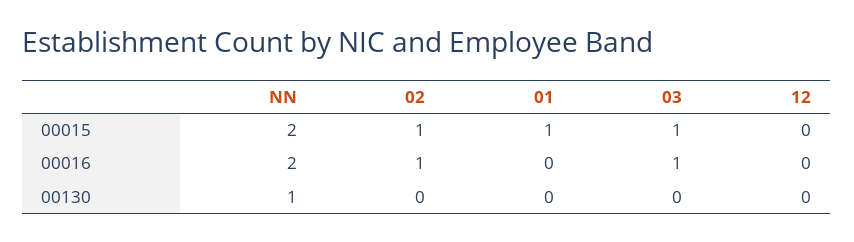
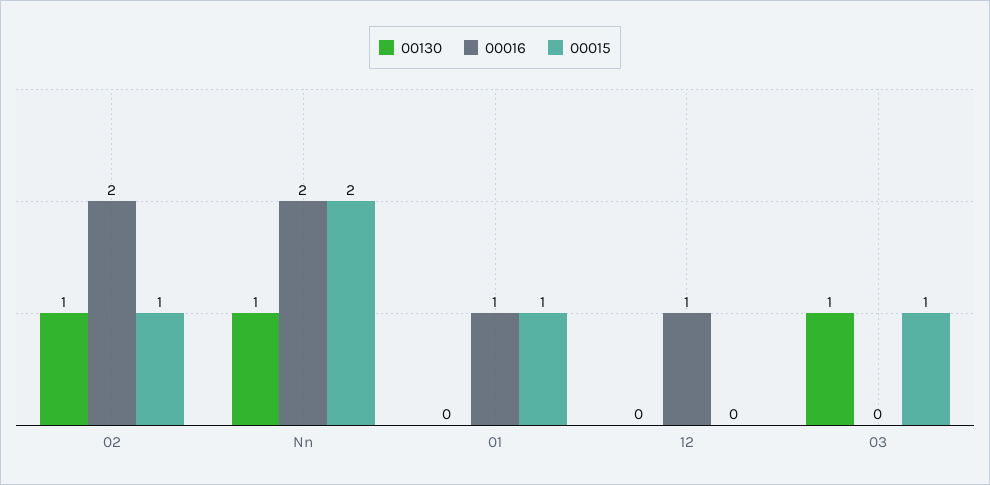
00016, 02: 1 -> 2
00016, 01: 0 -> 1
00016, 03: 1 -> 0
00016, 12: 0 -> 1
00130, 02: 0 -> 1
00130, 03: 0 -> 1

